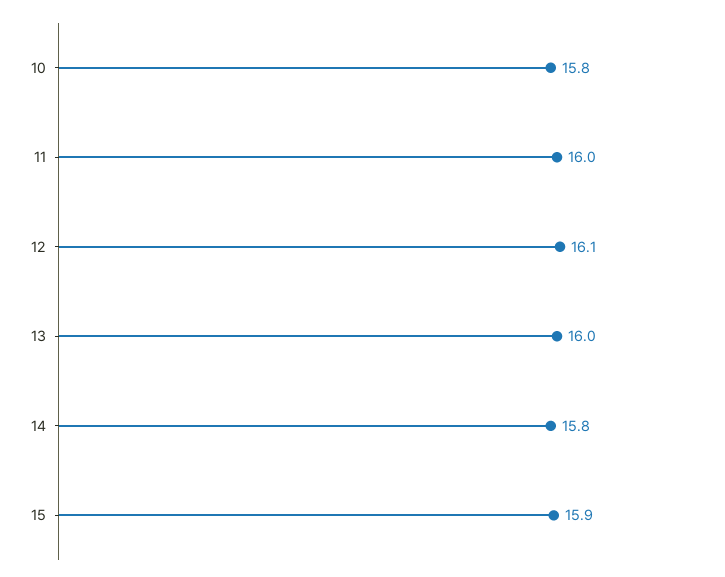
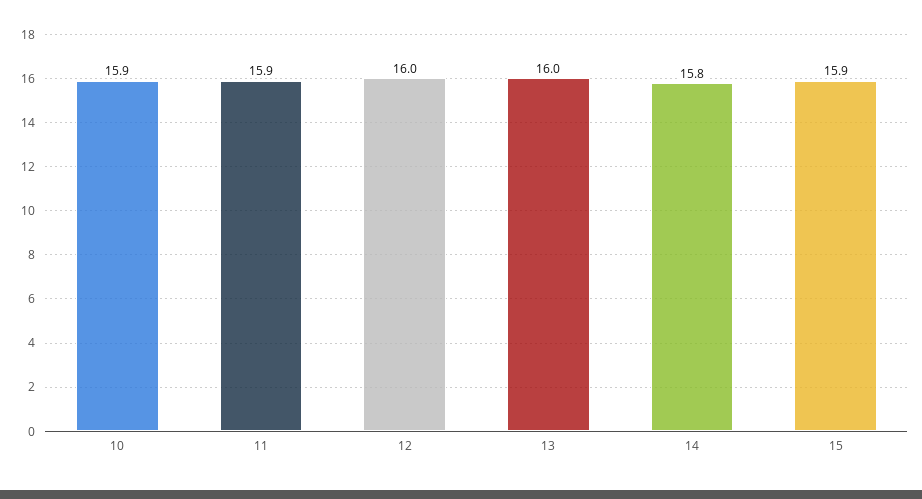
10: 15.8 -> 15.9
11: 16 -> 15.9
12: 16.1 -> 16

